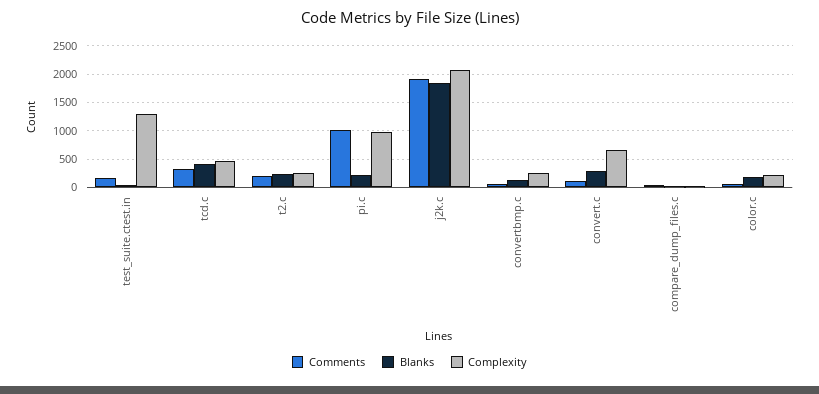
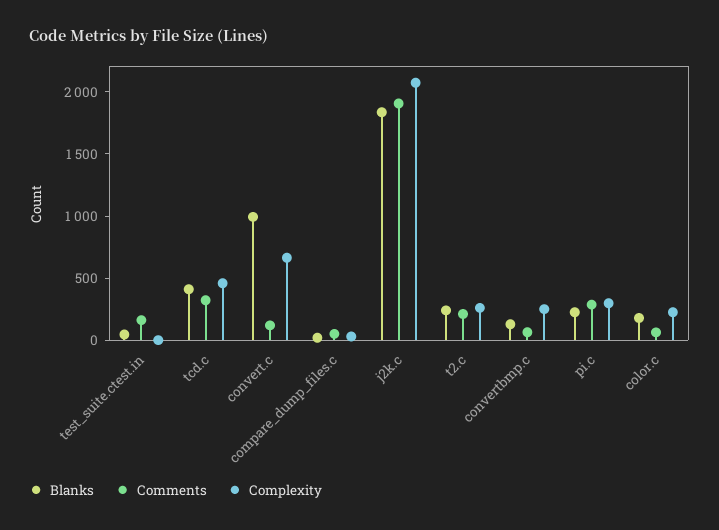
Complexity, test_suite.ctest.in: 1250 -> 0
Comments, pi.c: 1000 -> 300
Complexity, pi.c: 1000 -> 300
Blanks, convert.c: 250 -> 1000

